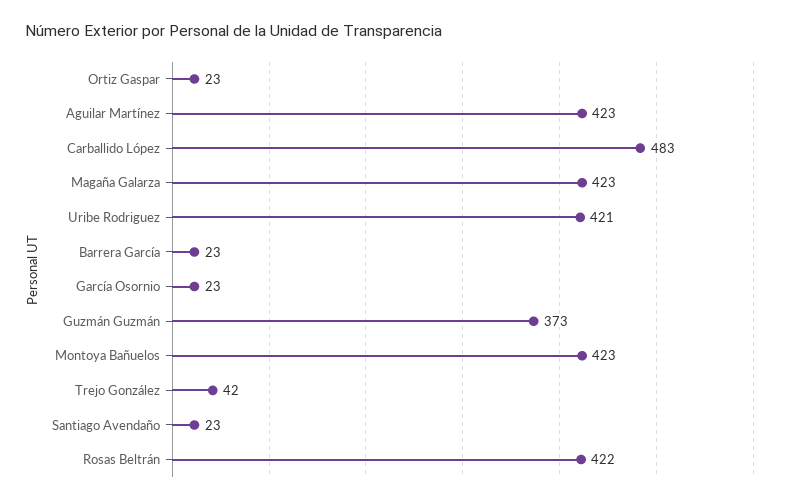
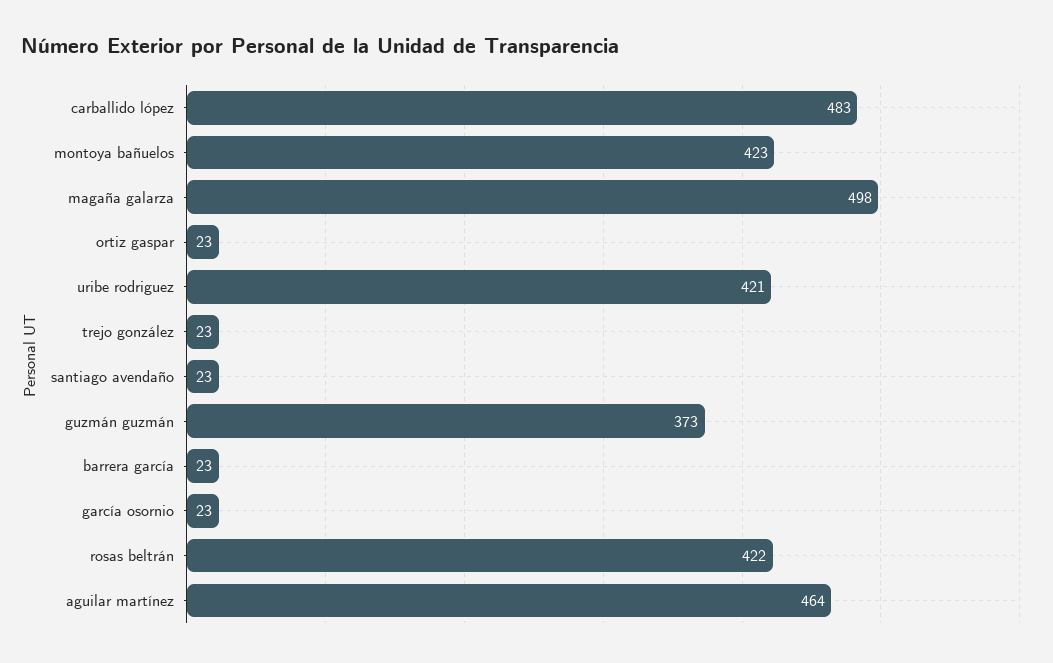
Aguilar Martínez: 423 -> 464
Magaña Galarza: 423 -> 498
Trejo González: 42 -> 23

